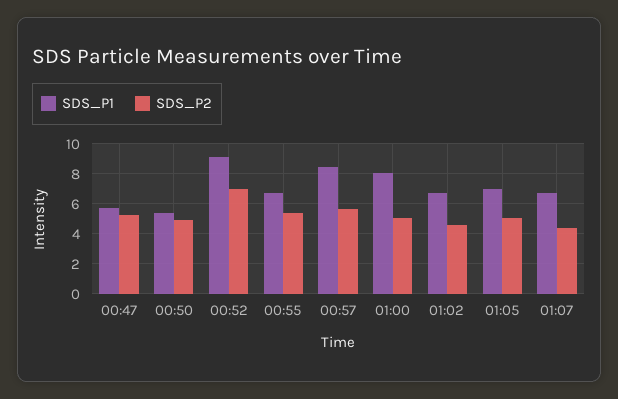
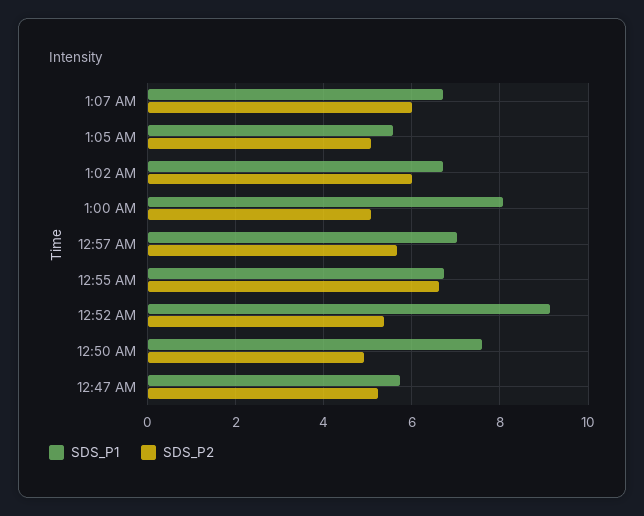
SDS_P1, 00:50: 5.5 -> 7.6
SDS_P2, 00:52: 7 -> 5.4
SDS_P2, 00:55: 5.5 -> 6.6
SDS_P1, 00:57: 8.5 -> 7
SDS_P2, 01:02: 4.5 -> 6
SDS_P1, 01:05: 7 -> 5.6
SDS_P2, 01:07: 4.5 -> 6

